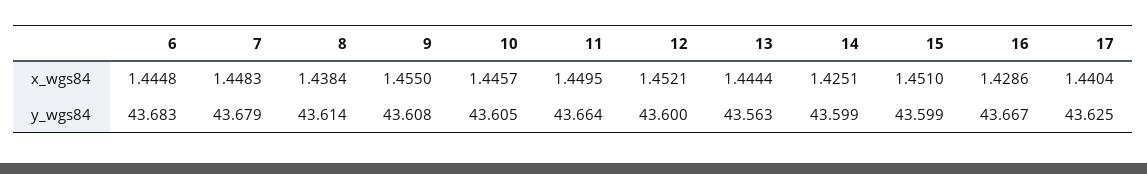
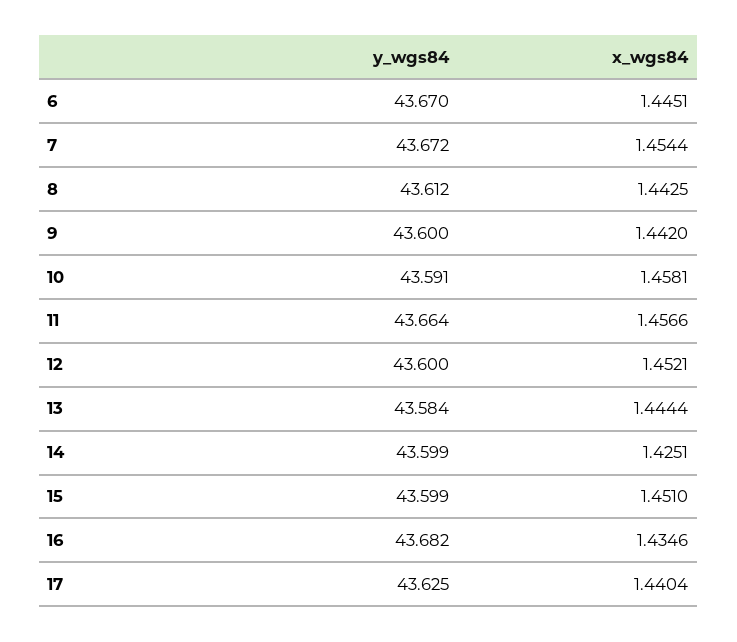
6, x_wgs84: 1.4448 -> 1.4451
7, x_wgs84: 1.4483 -> 1.4544
8, x_wgs84: 1.4384 -> 1.4425
9, x_wgs84: 1.455 -> 1.442
10, x_wgs84: 1.4457 -> 1.4581
11, x_wgs84: 1.4495 -> 1.4566
16, x_wgs84: 1.4286 -> 1.4346
6, y_wgs84: 43.683 -> 43.67
7, y_wgs84: 43.679 -> 43.672
8, y_wgs84: 43.614 -> 43.612
9, y_wgs84: 43.608 -> 43.6
10, y_wgs84: 43.605 -> 43.591
13, y_wgs84: 43.563 -> 43.584
16, y_wgs84: 43.667 -> 43.682

